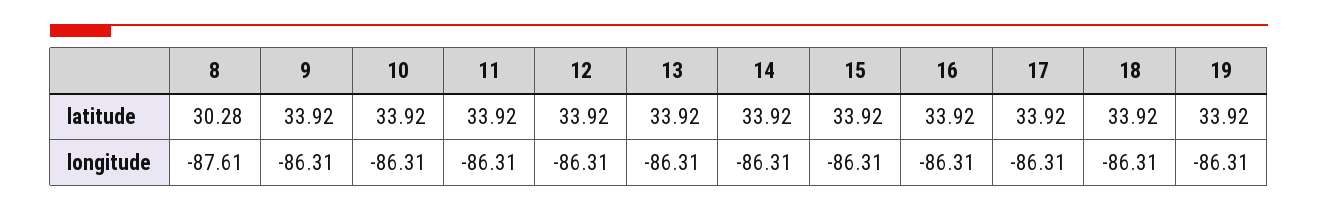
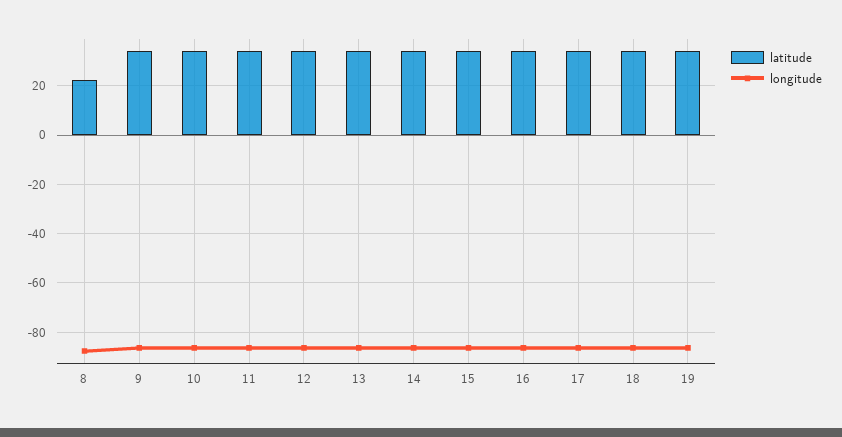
latitude, 8: 30.28 -> 22.5

